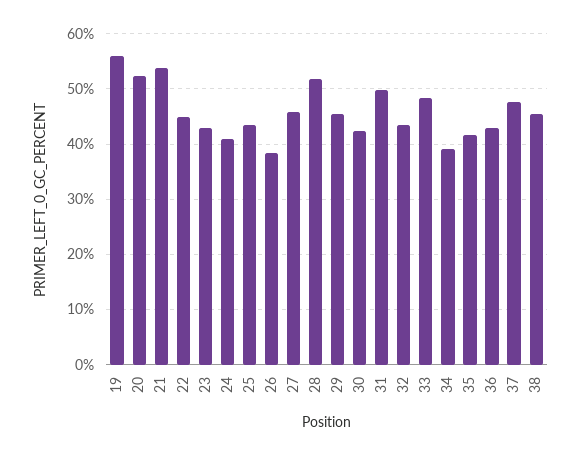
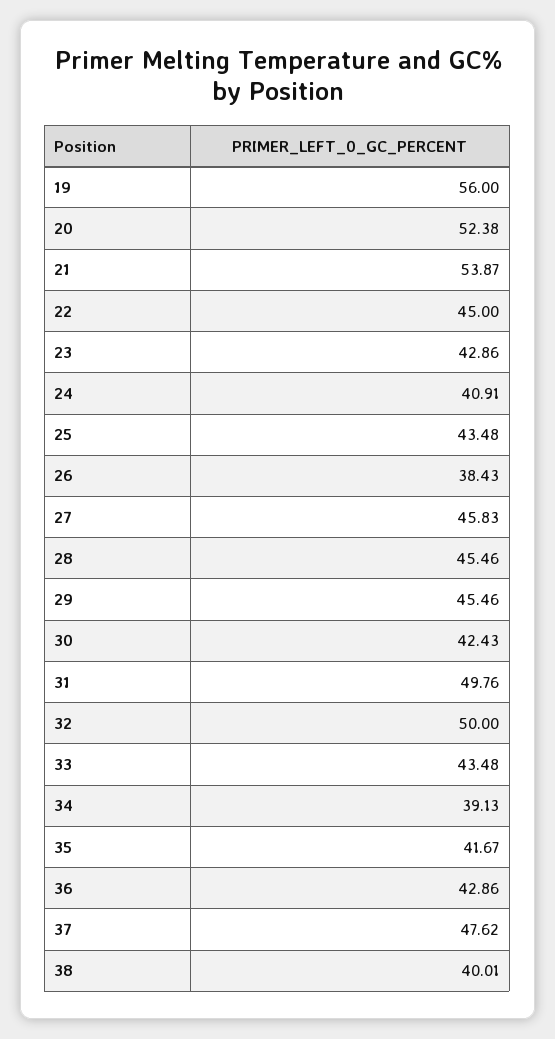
28: 52 -> 45.46
32: 44 -> 50
33: 48 -> 43.48
38: 46 -> 40.01

